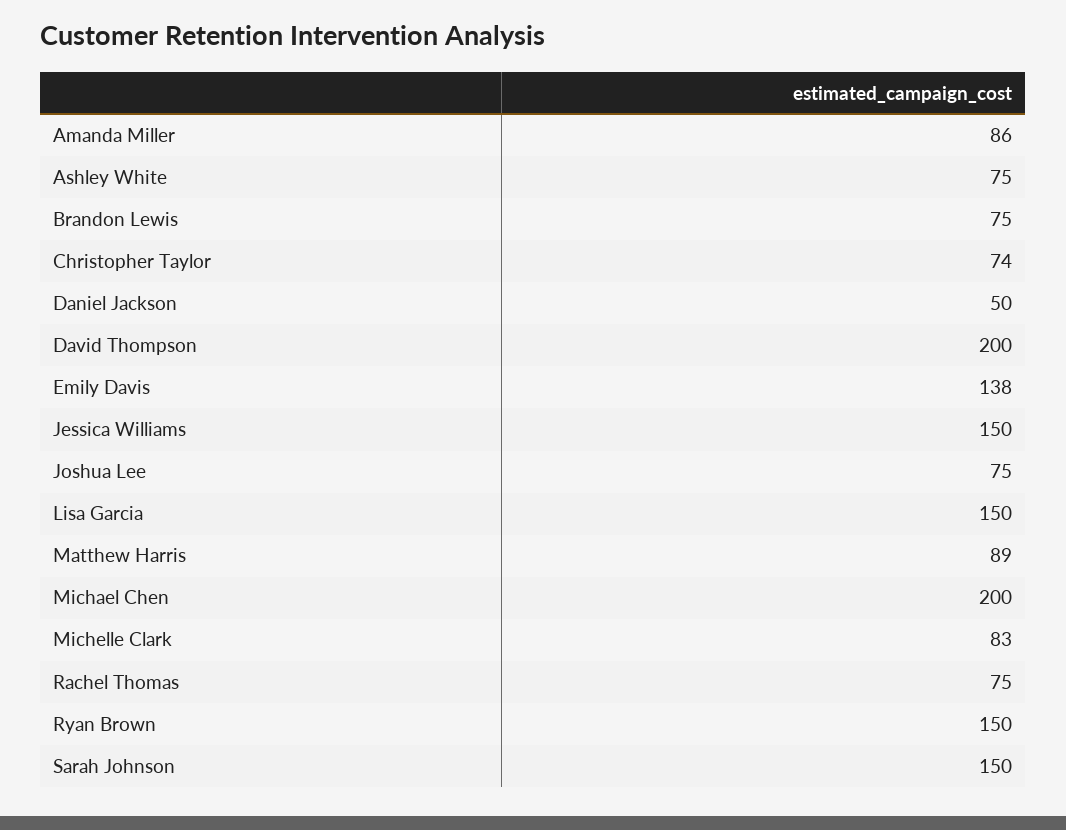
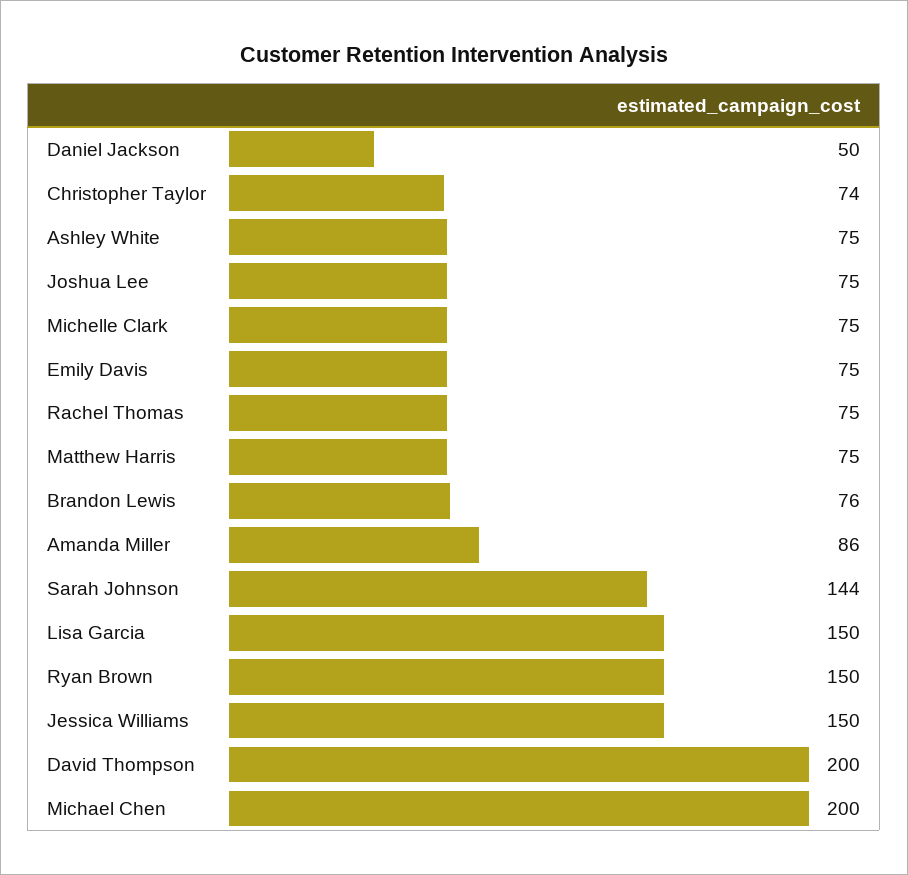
Brandon Lewis: 75 -> 76
Emily Davis: 138 -> 75
Matthew Harris: 89 -> 75
Michelle Clark: 83 -> 75
Sarah Johnson: 150 -> 144

